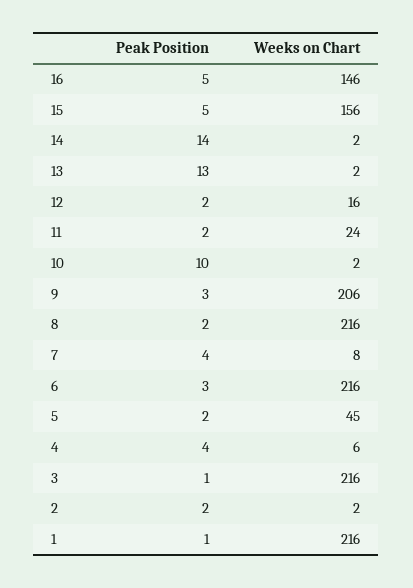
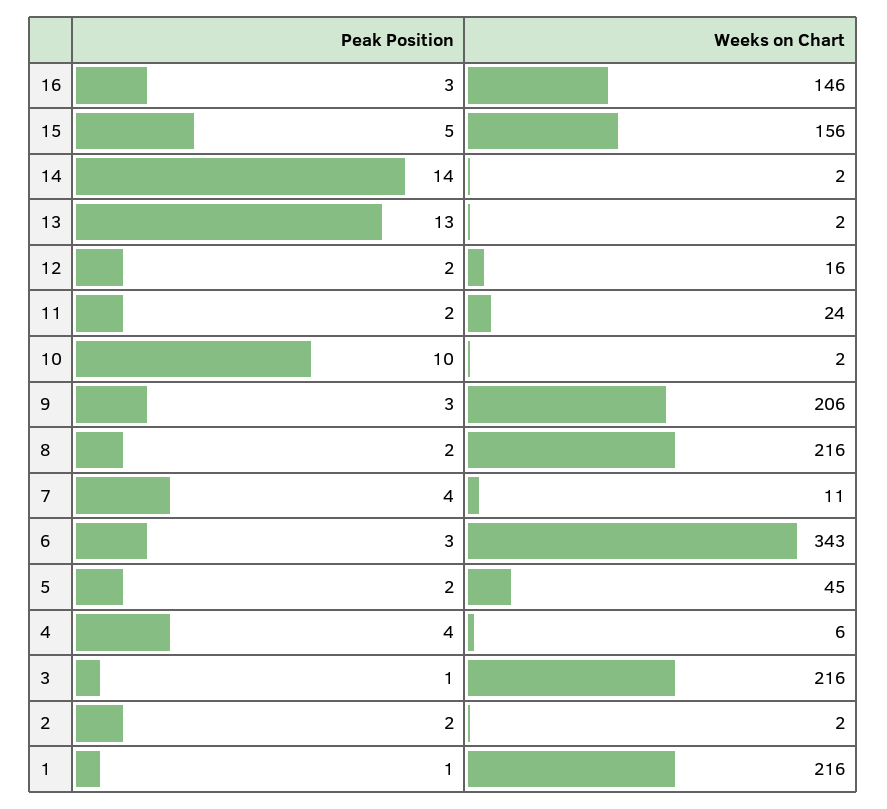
Peak Position, 16: 5 -> 3
Weeks on Chart, 7: 8 -> 11
Weeks on Chart, 6: 216 -> 343

